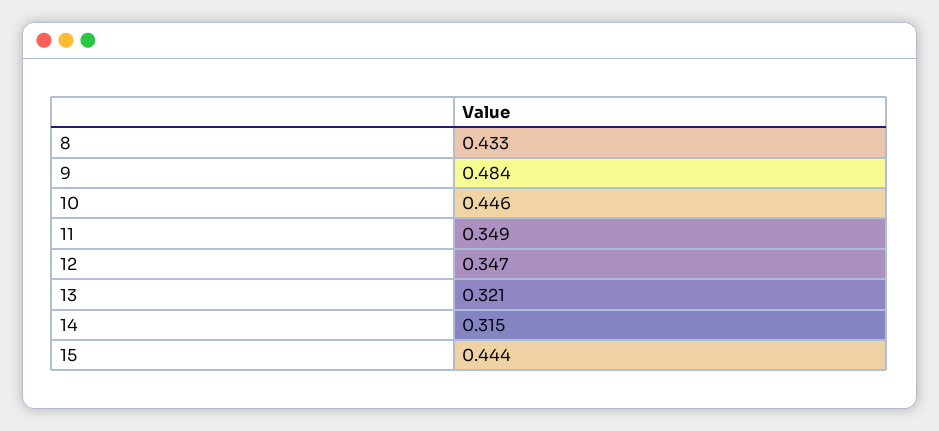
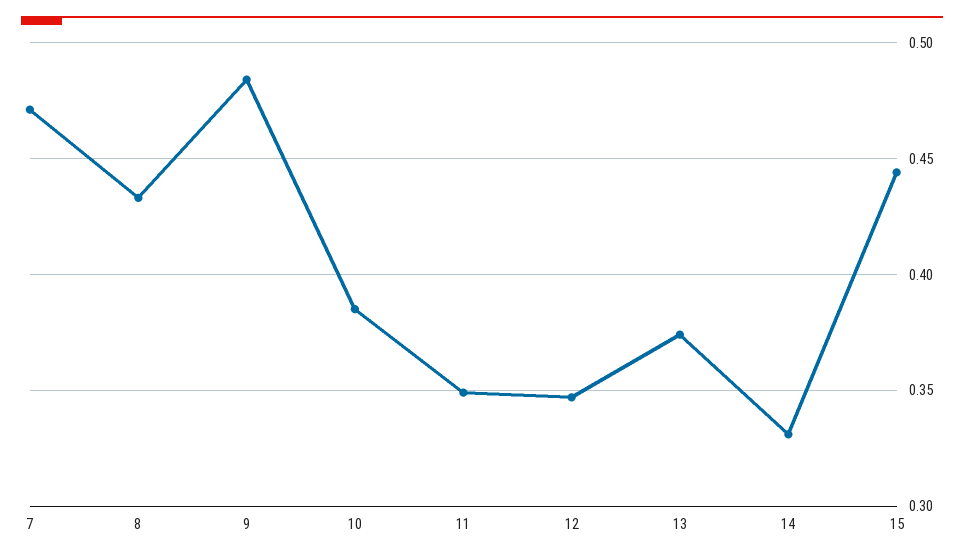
10: 0.446 -> 0.385
13: 0.321 -> 0.375
14: 0.315 -> 0.33
7: none -> 0.47

